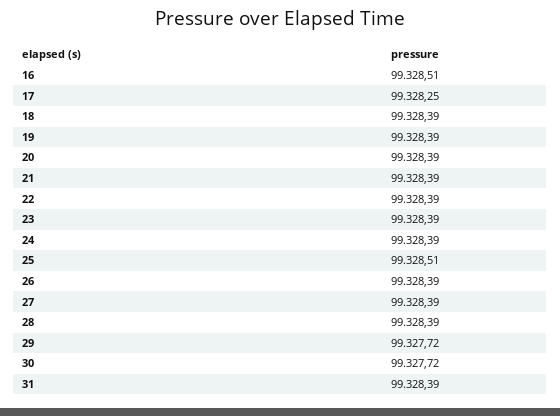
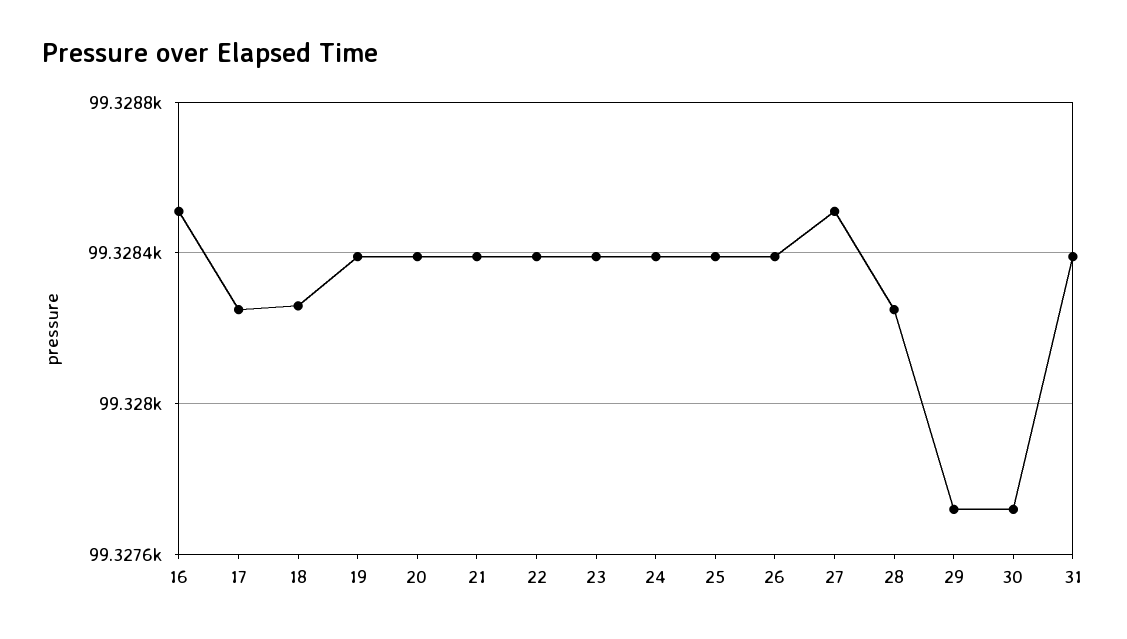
18: 99328.39 -> 99328.25
25: 99328.51 -> 99328.4
27: 99328.39 -> 99328.5
28: 99328.39 -> 99328.25

